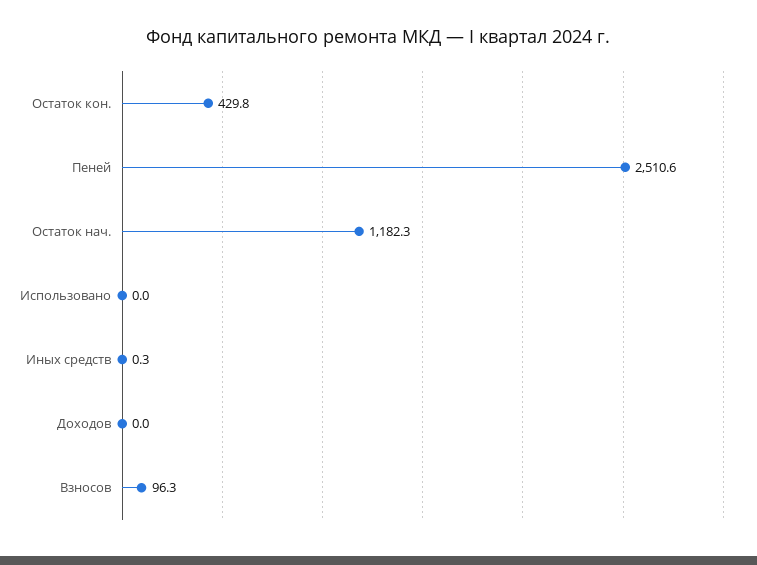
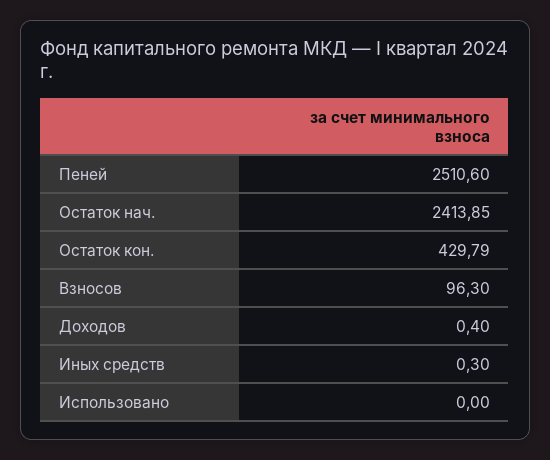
Остаток нач.: 1182.3 -> 2413.85
Доходов: 0 -> 0.4

